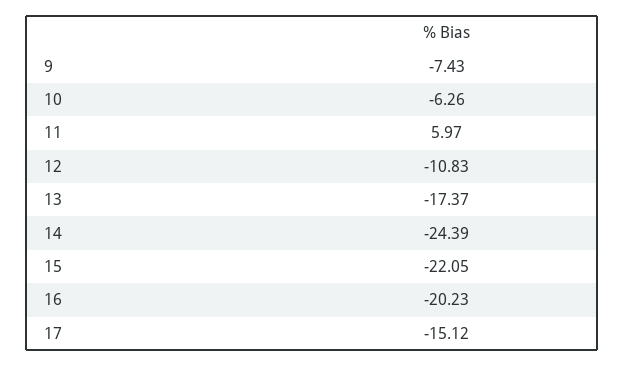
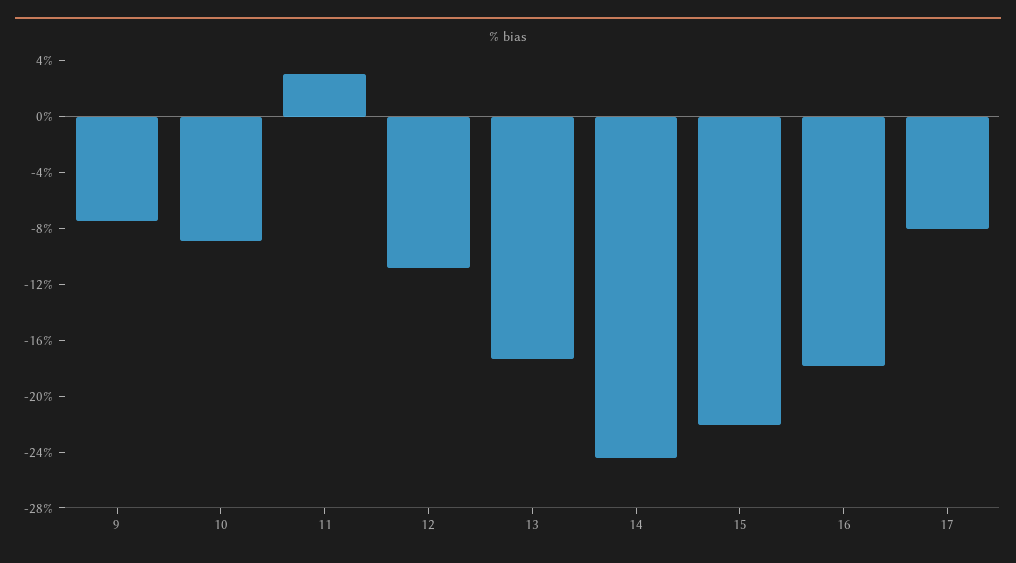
10: -6.26 -> -9
11: 5.97 -> 3
16: -20.23 -> -18
17: -15.12 -> -8

